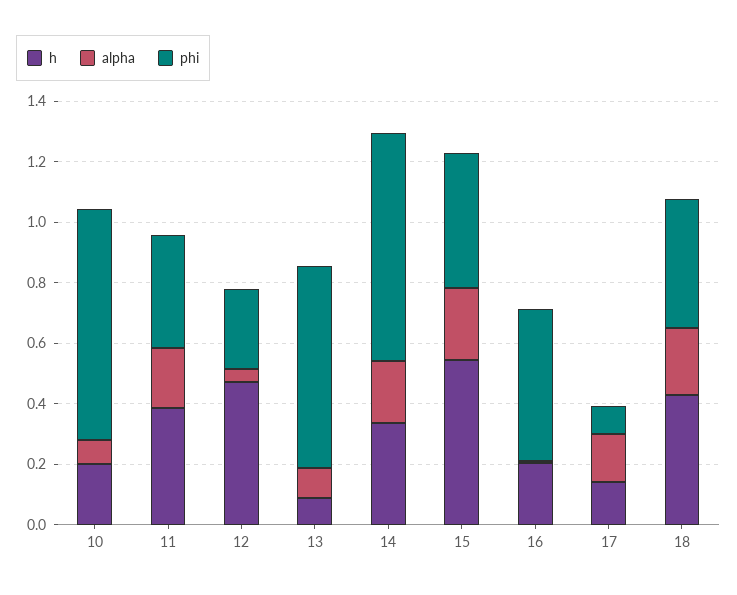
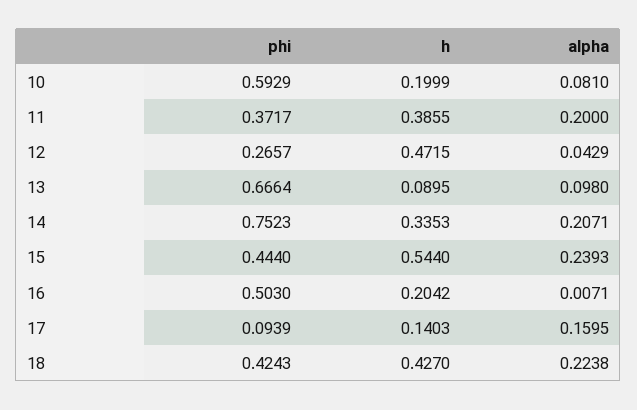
phi, 10: 0.75 -> 0.5929

